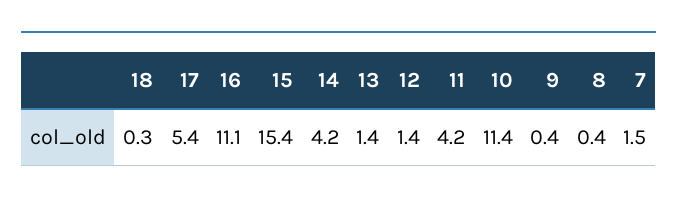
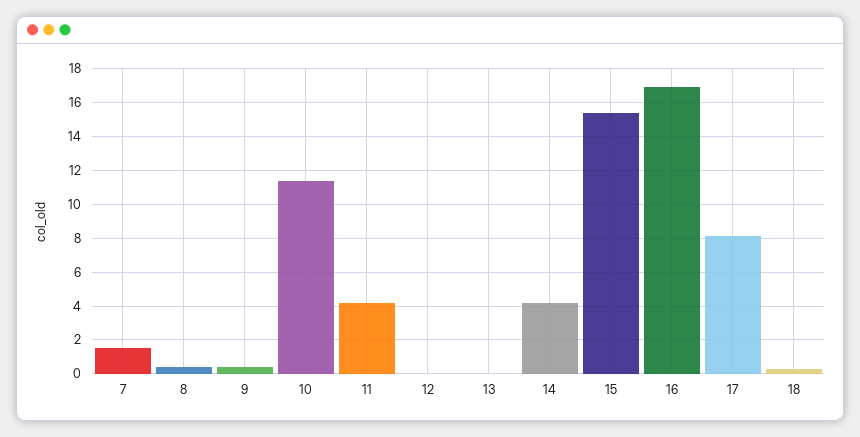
17: 5.4 -> 8
16: 11.1 -> 17
13: 1.4 -> 0
12: 1.4 -> 0

